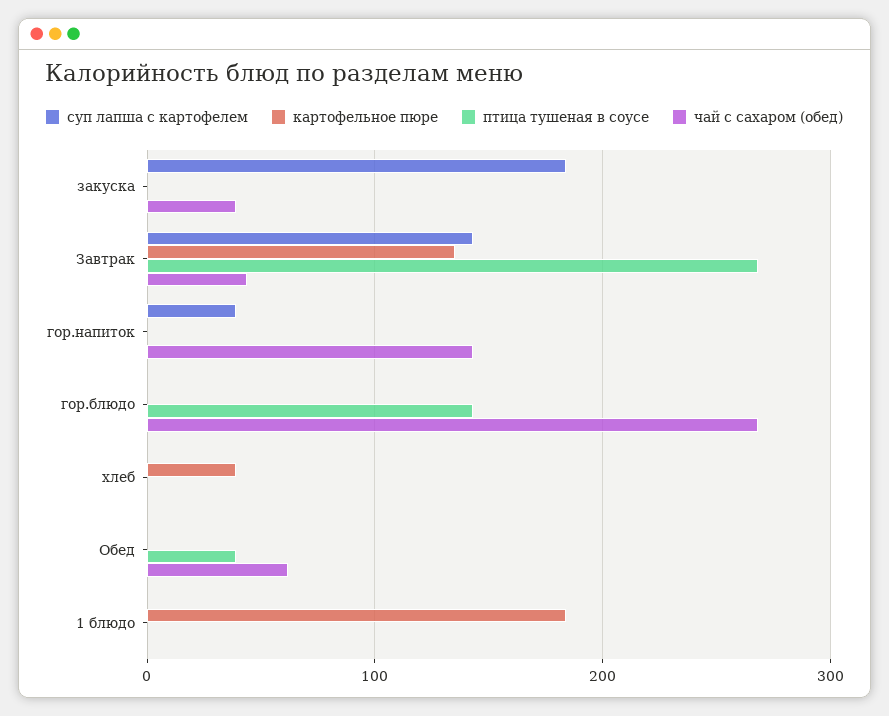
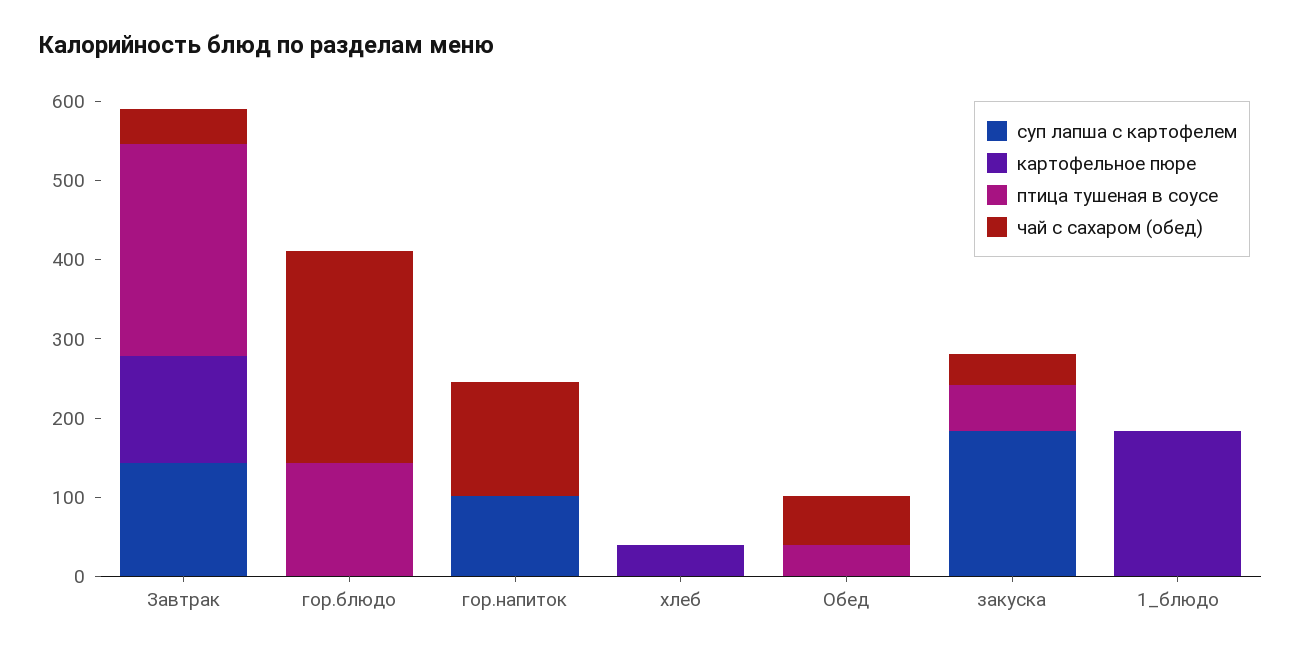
птица тушеная в соусе, закуска: 0 -> 60
суп лапша с картофелем, гор.напиток: 40 -> 100

